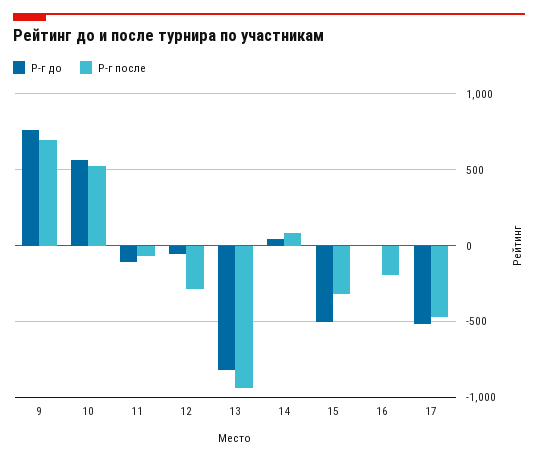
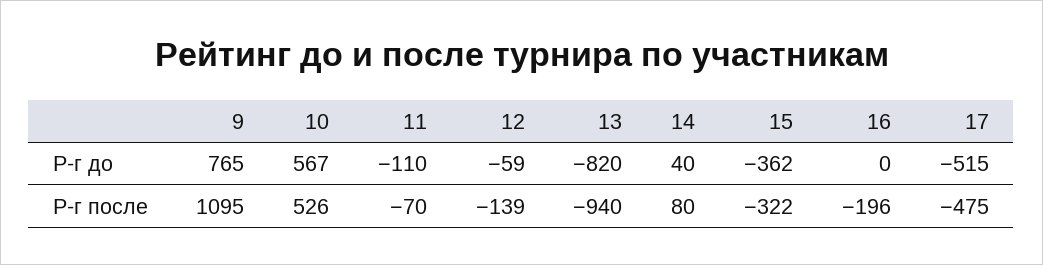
Р-г после, 9: 700 -> 1095
Р-г после, 12: -300 -> -139
Р-г до, 15: -500 -> -362

